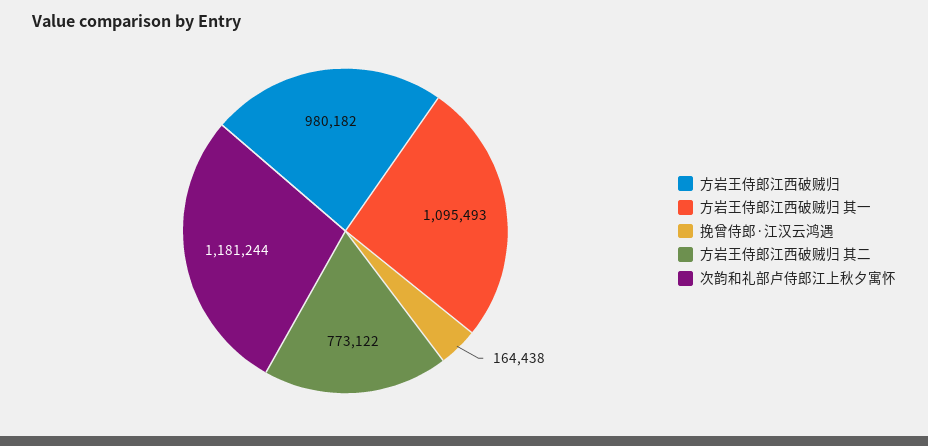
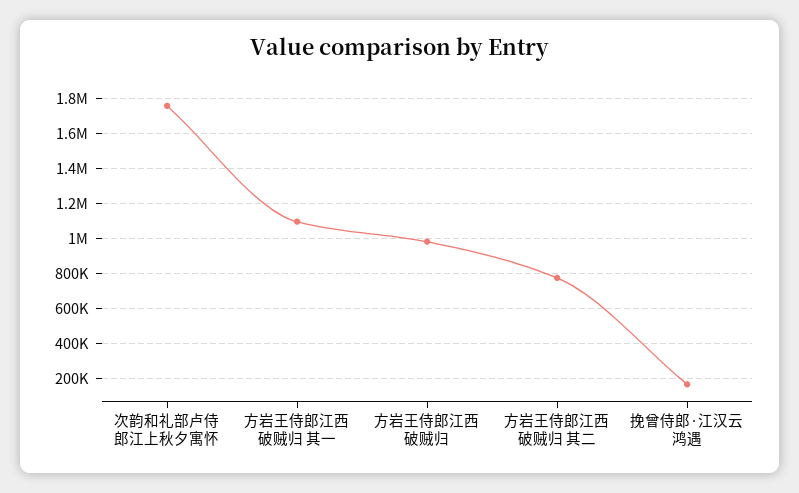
次韵和礼部卢侍郎江上秋夕寓怀: 1181244 -> 1750000

